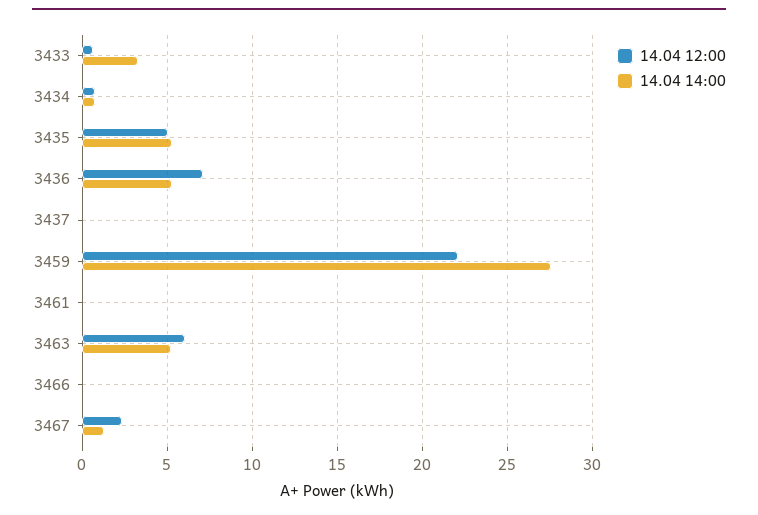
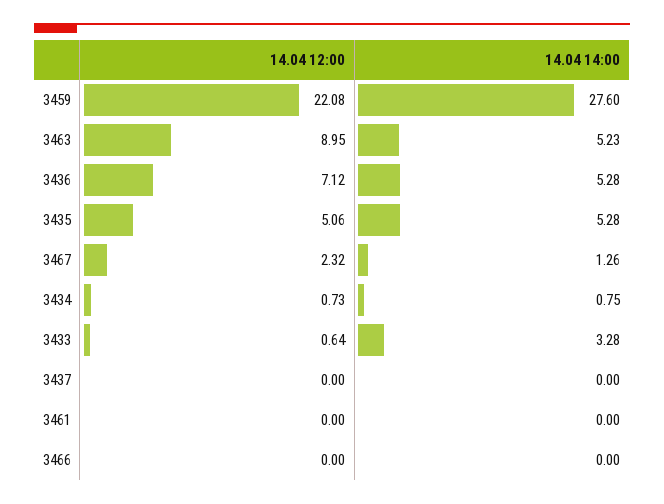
14.04 12:00, 3463: 6 -> 8.95

